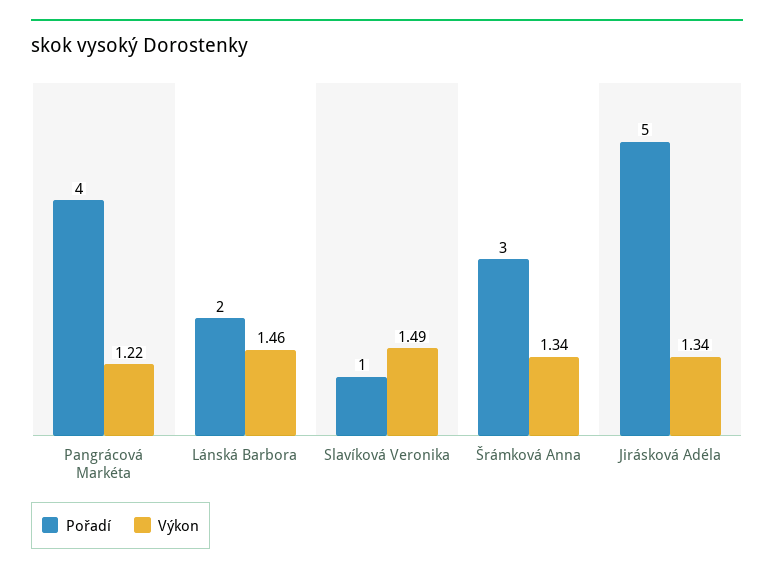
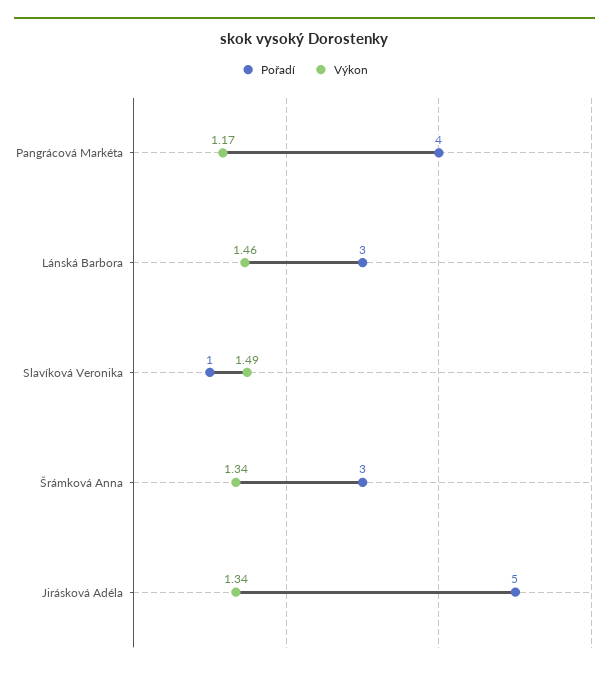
Výkon, Pangrácová Markéta: 1.22 -> 1.17
Pořadí, Lánská Barbora: 2 -> 3

